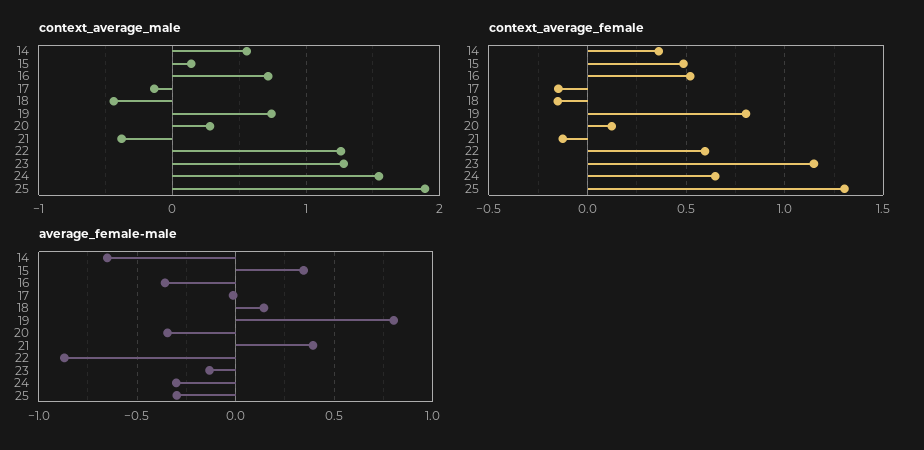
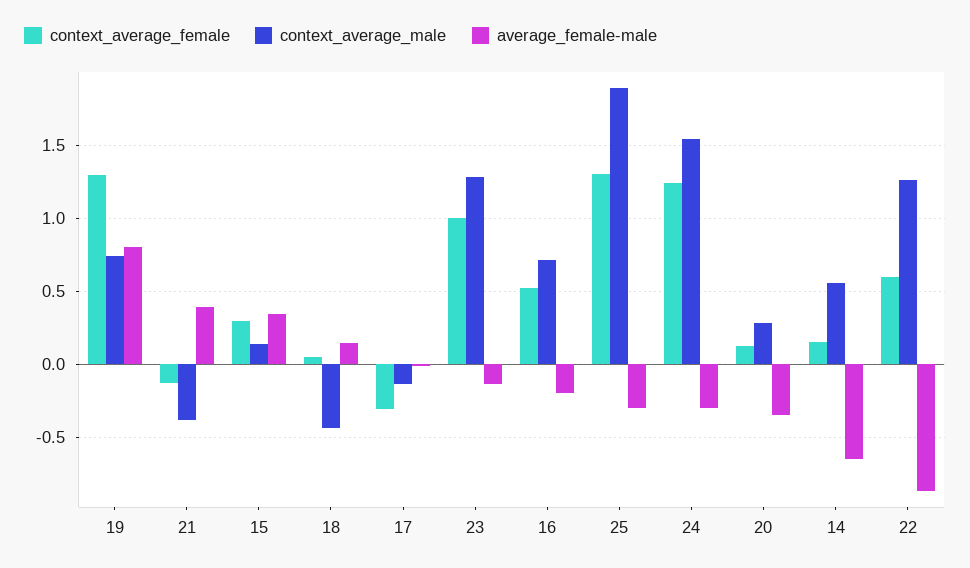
context_average_female, 14: 0.35 -> 0.15
context_average_female, 15: 0.5 -> 0.3
context_average_female, 17: -0.15 -> -0.3
context_average_female, 18: -0.15 -> 0.05
context_average_female, 19: 0.8 -> 1.3
context_average_female, 23: 1.15 -> 1
context_average_female, 24: 0.65 -> 1.25
average_female-male, 16: -0.35 -> -0.2

